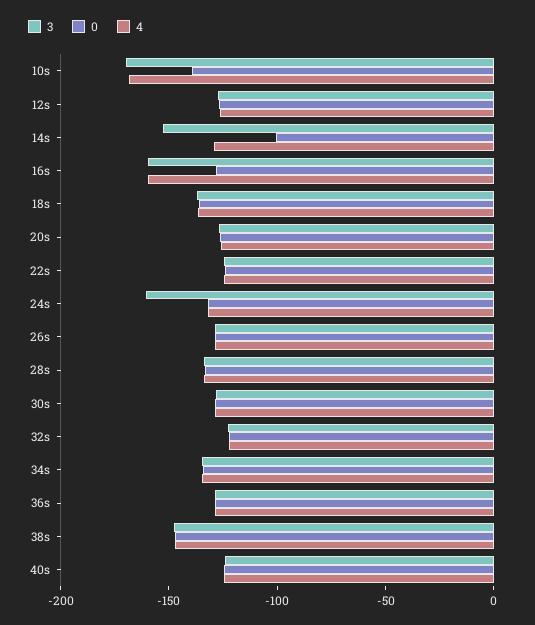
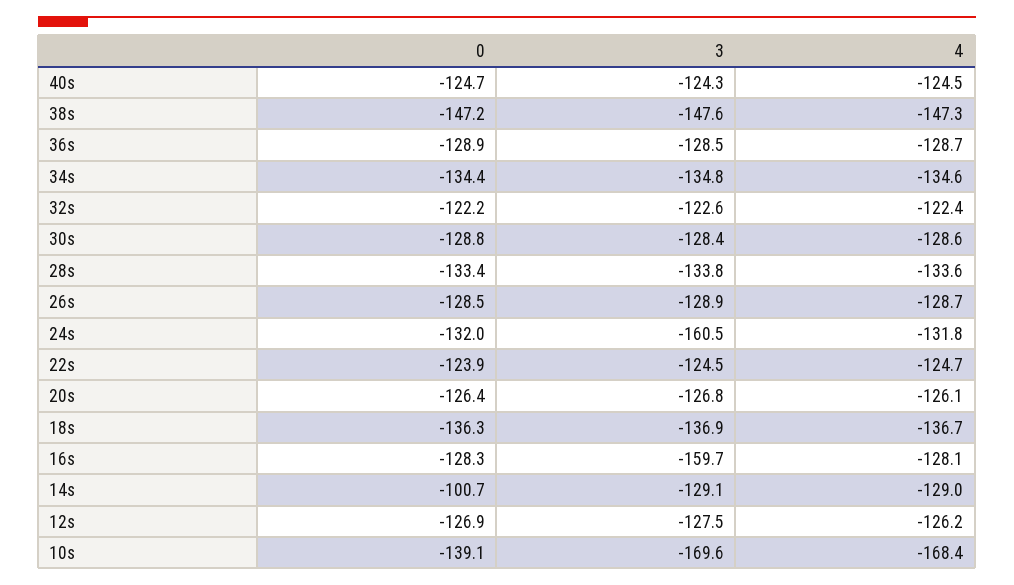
3, 14s: -150 -> -129.1
4, 16s: -160 -> -128.1

